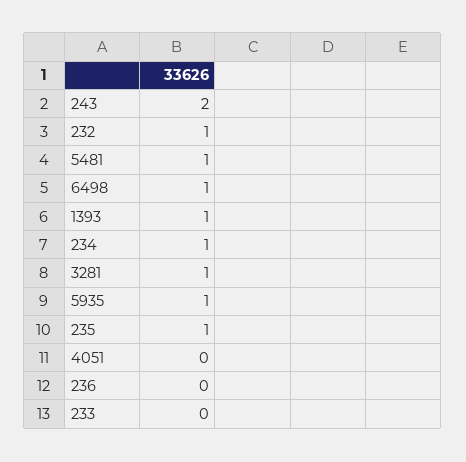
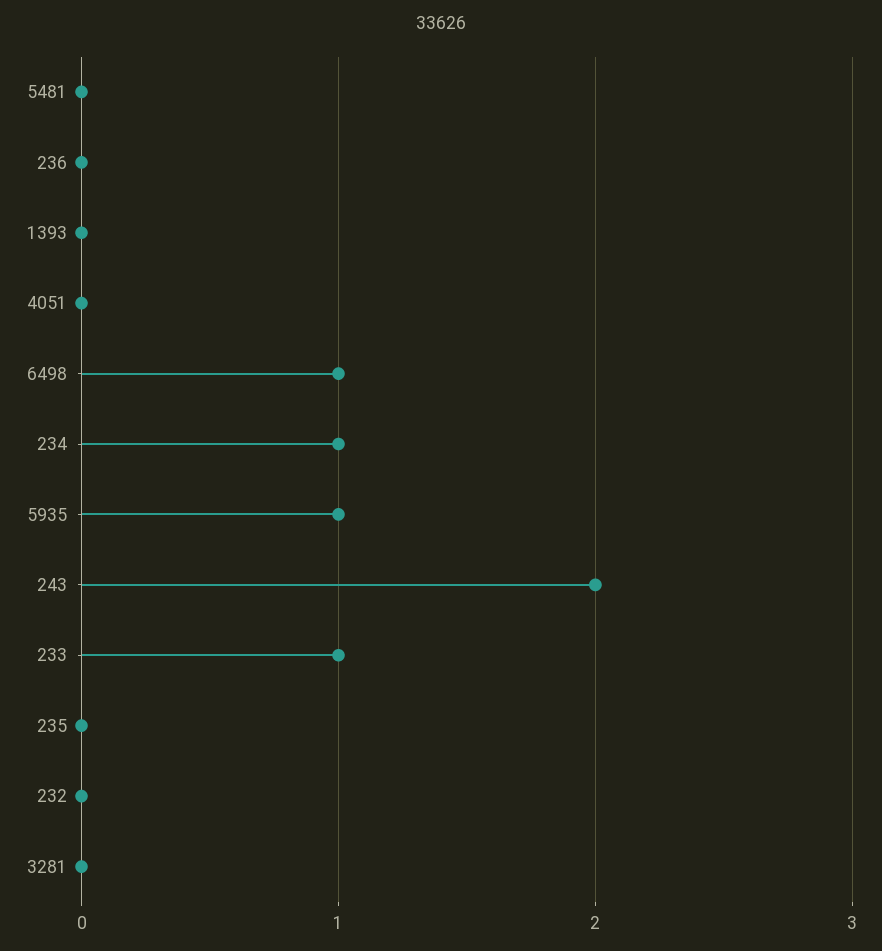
232: 1 -> 0
5481: 1 -> 0
1393: 1 -> 0
3281: 1 -> 0
235: 1 -> 0
233: 0 -> 1

